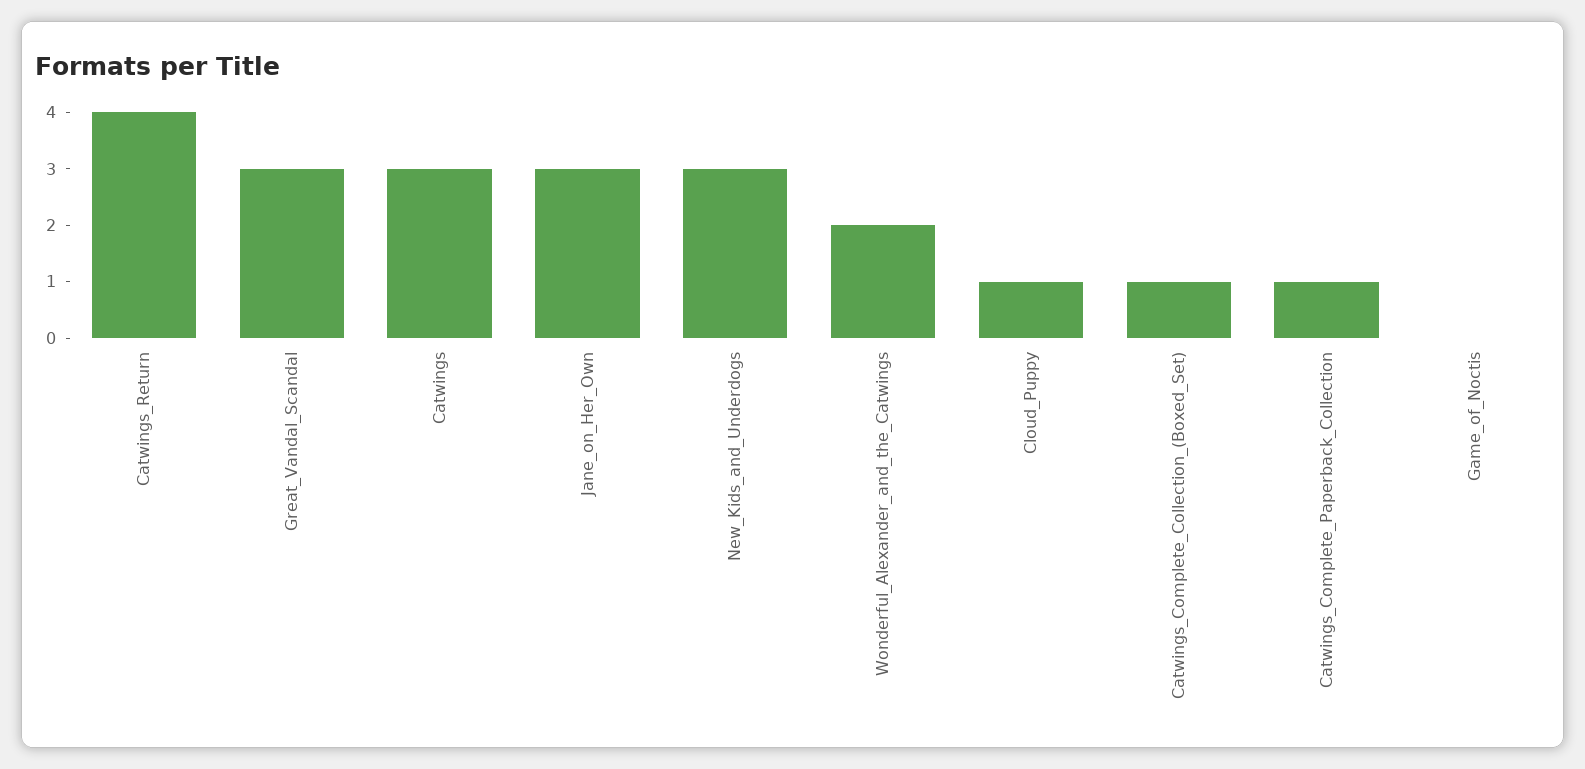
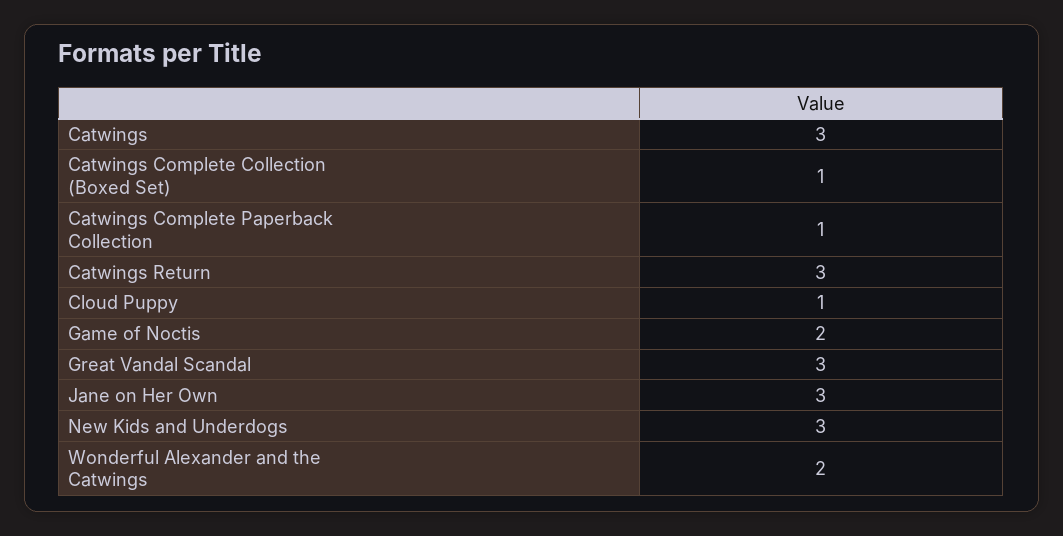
Catwings_Return: 4 -> 3
Game_of_Noctis: 0 -> 2

